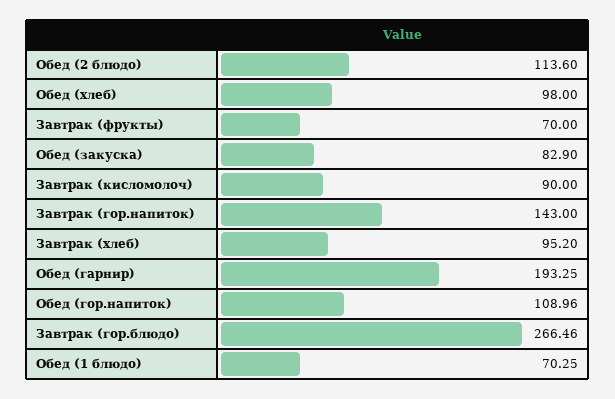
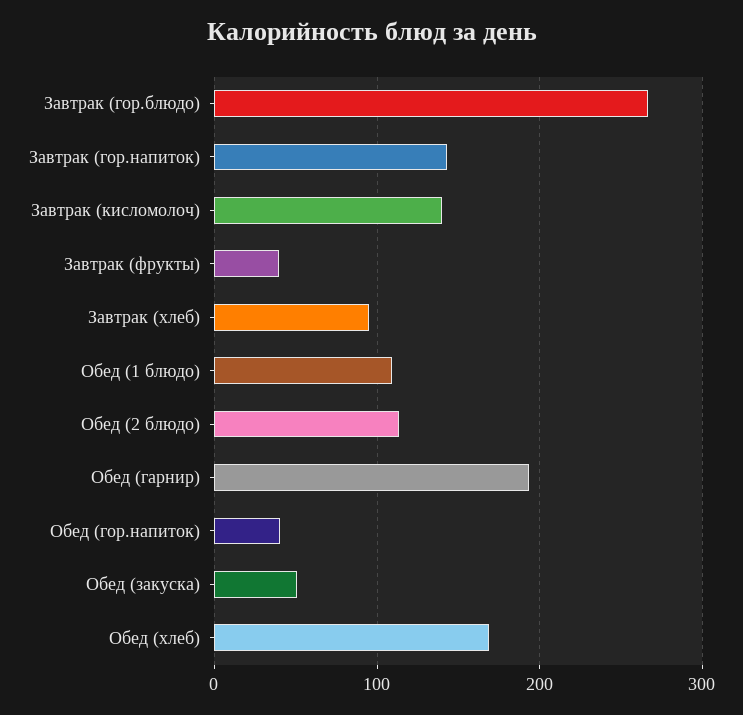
Обед (хлеб): 98 -> 170
Завтрак (фрукты): 70 -> 40
Обед (закуска): 82.9 -> 50
Завтрак (кисломолоч): 90 -> 140
Обед (гор.напиток): 108.96 -> 40
Обед (1 блюдо): 70.25 -> 110

